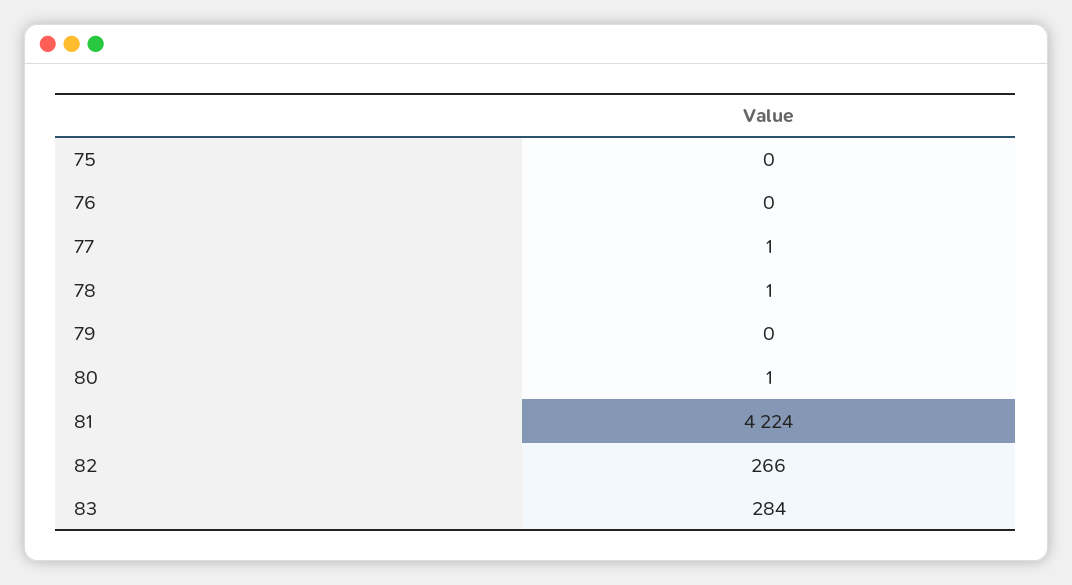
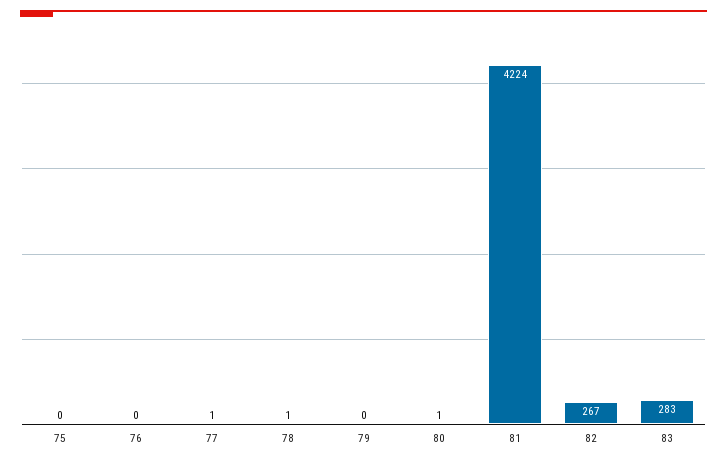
82: 266 -> 267
83: 284 -> 283

